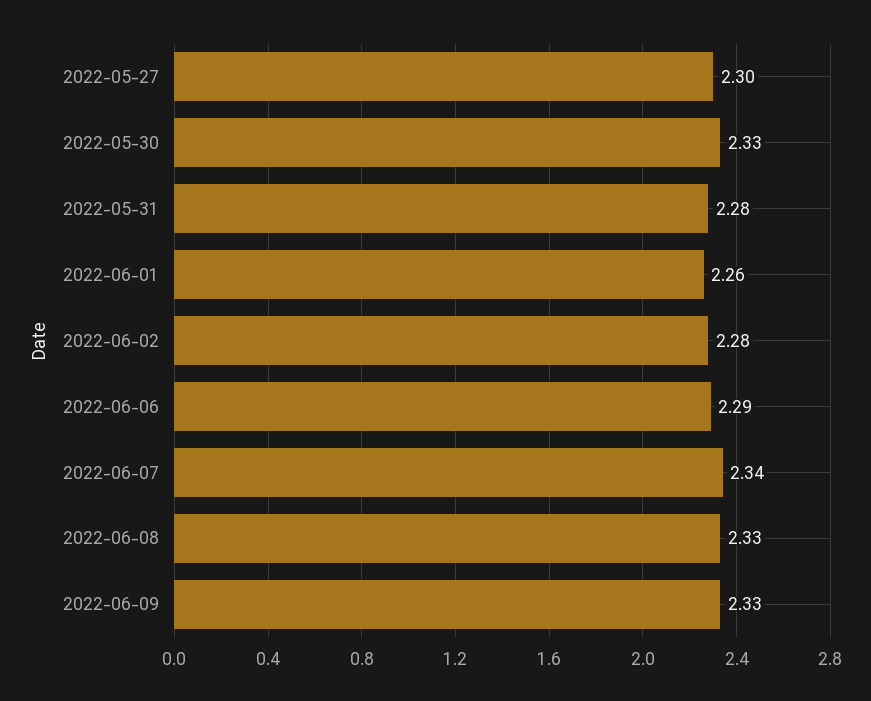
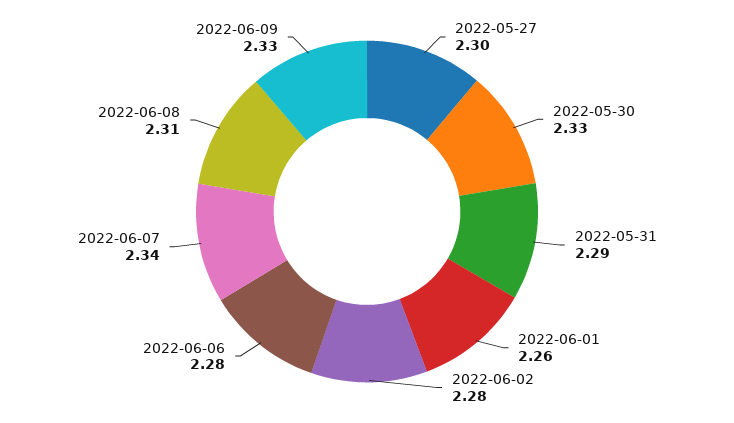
2022-05-31: 2.28 -> 2.29
2022-06-06: 2.29 -> 2.28
2022-06-08: 2.33 -> 2.31

